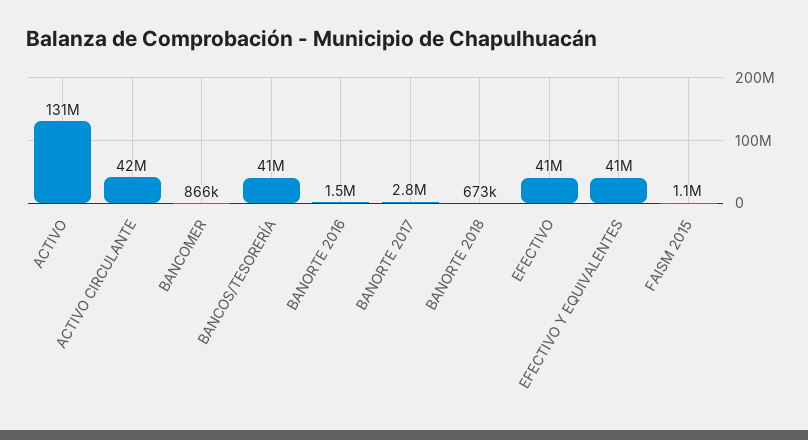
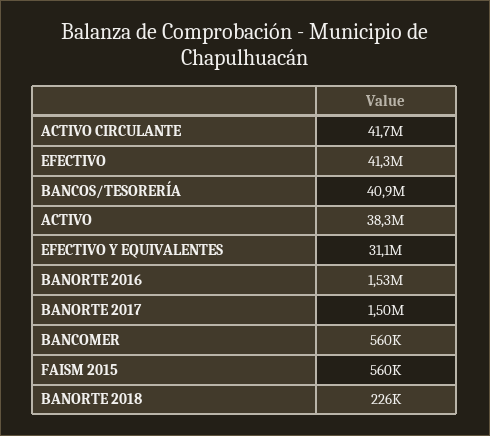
ACTIVO: 131000000 -> 38300000
BANCOMER: 866000 -> 560000
BANORTE 2017: 2800000 -> 1500000
BANORTE 2018: 673000 -> 226000
EFECTIVO Y EQUIVALENTES: 41000000 -> 31100000
FAISM 2015: 1100000 -> 560000

